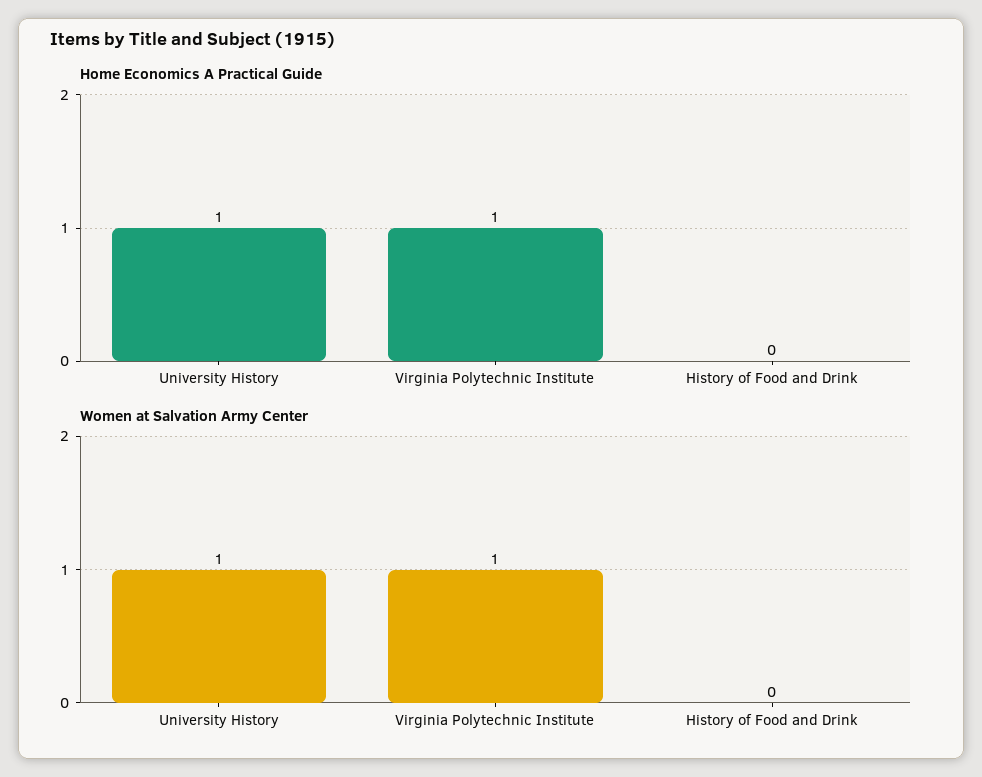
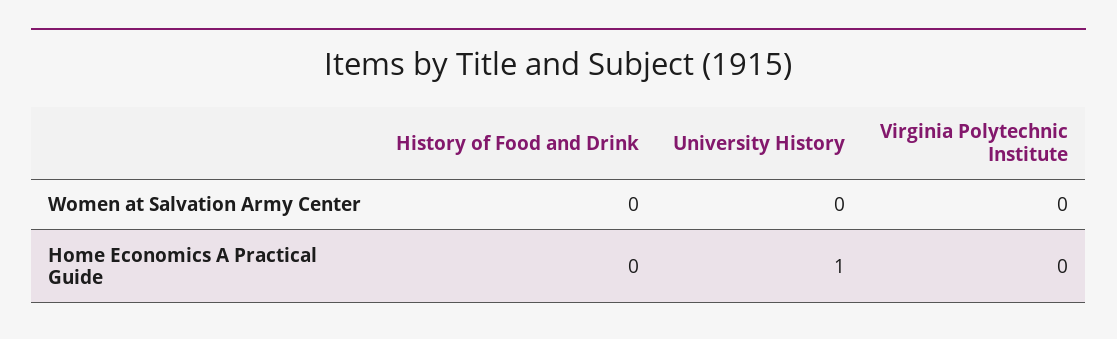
Home Economics A Practical Guide, Virginia Polytechnic Institute: 1 -> 0
Women at Salvation Army Center, University History: 1 -> 0
Women at Salvation Army Center, Virginia Polytechnic Institute: 1 -> 0

